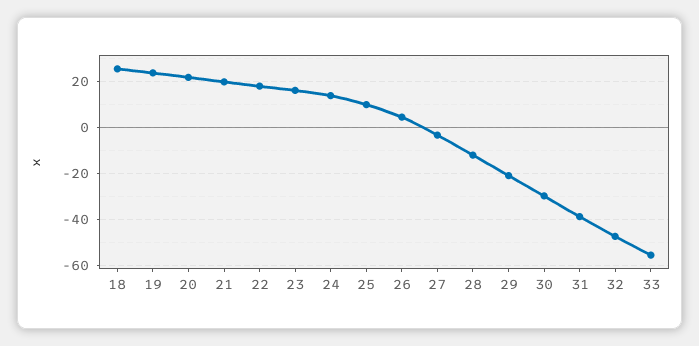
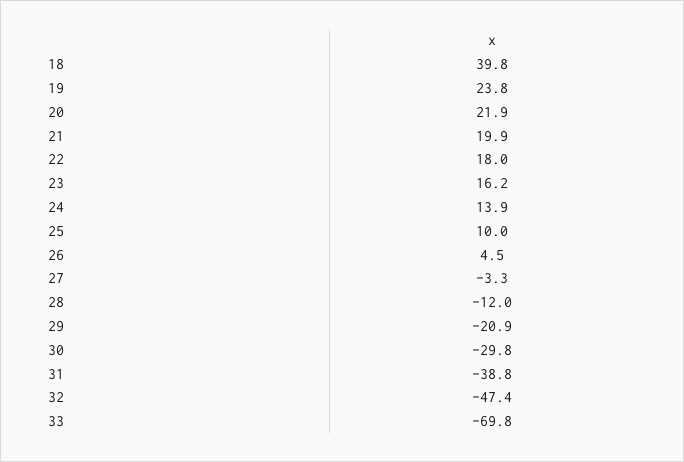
18: 25 -> 39.8
33: -55 -> -69.8

